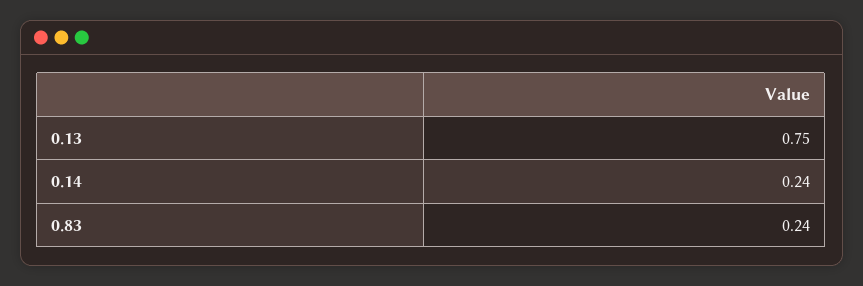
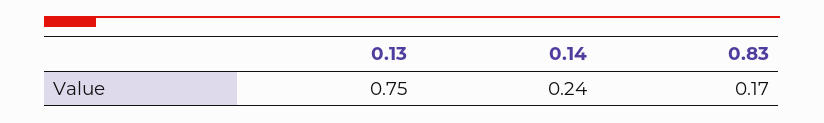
0.83: 0.24 -> 0.17

